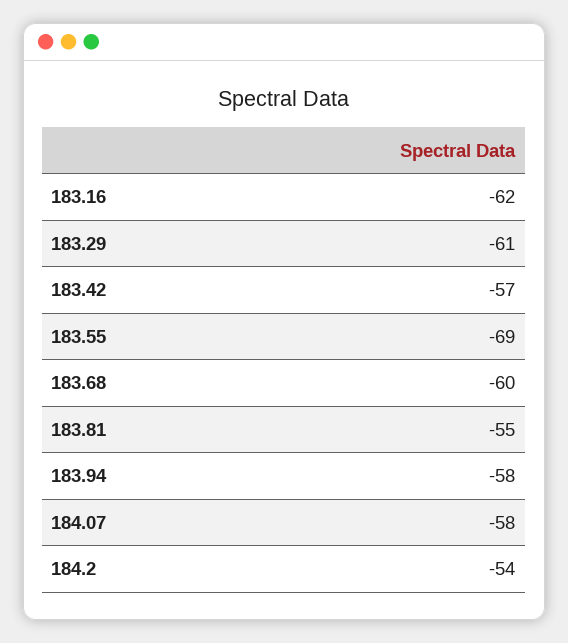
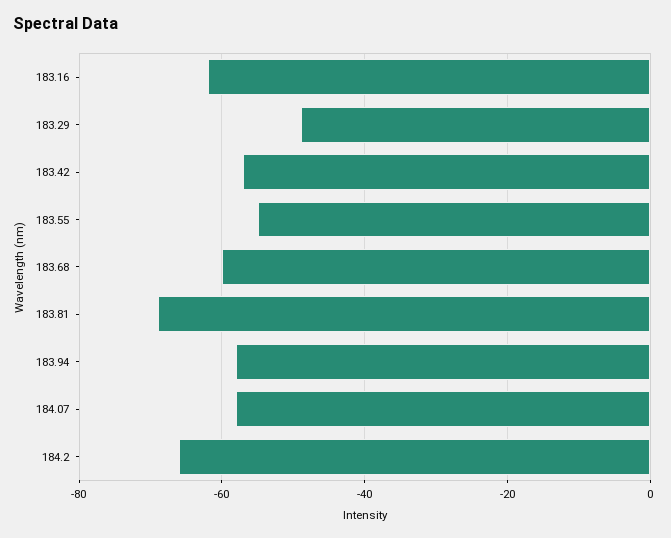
183.29: -61 -> -50
183.55: -69 -> -55
183.81: -55 -> -70
184.2: -54 -> -65

